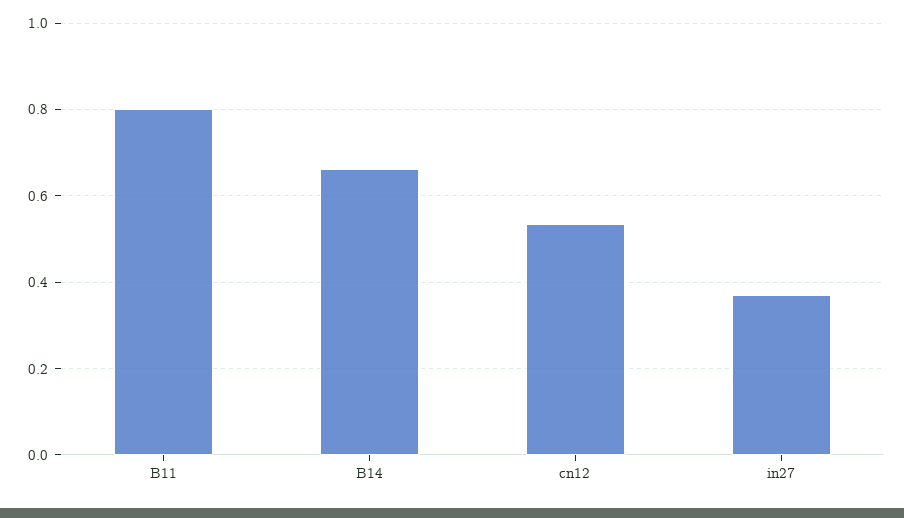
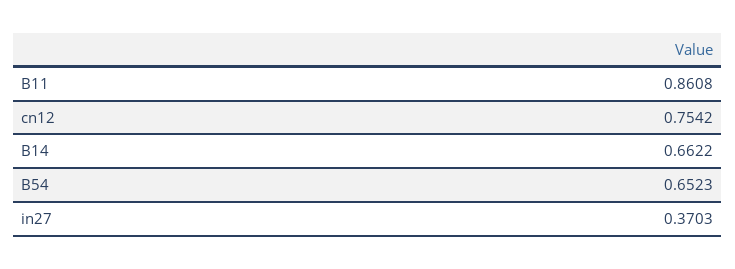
B11: 0.8 -> 0.8608
cn12: 0.54 -> 0.7542
B54: none -> 0.6523

